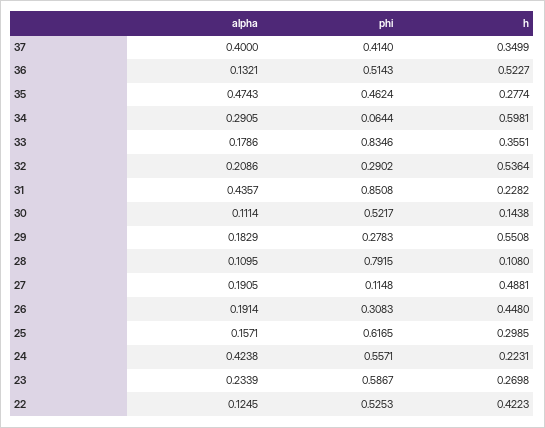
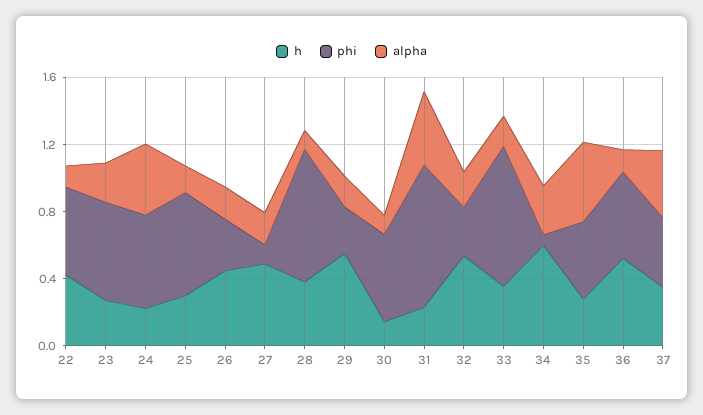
h, 28: 0.108 -> 0.4

